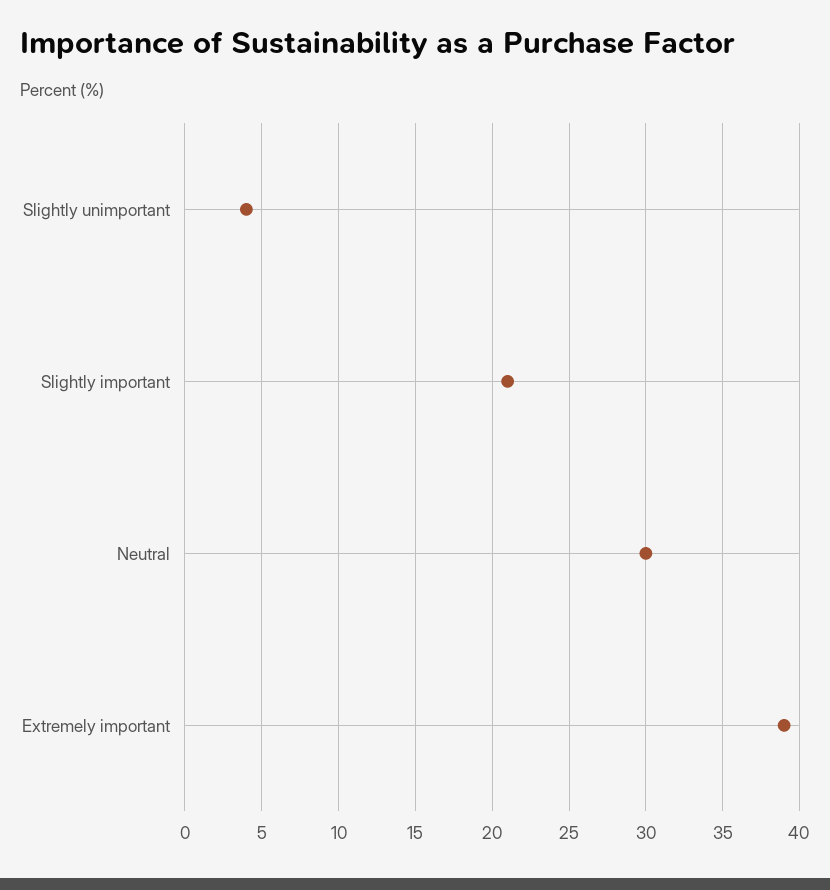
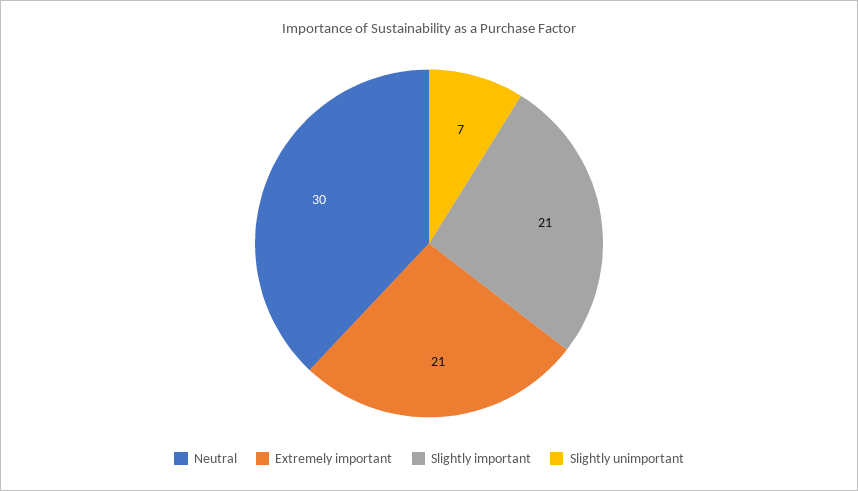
Slightly unimportant: 4 -> 7
Extremely important: 39 -> 21

